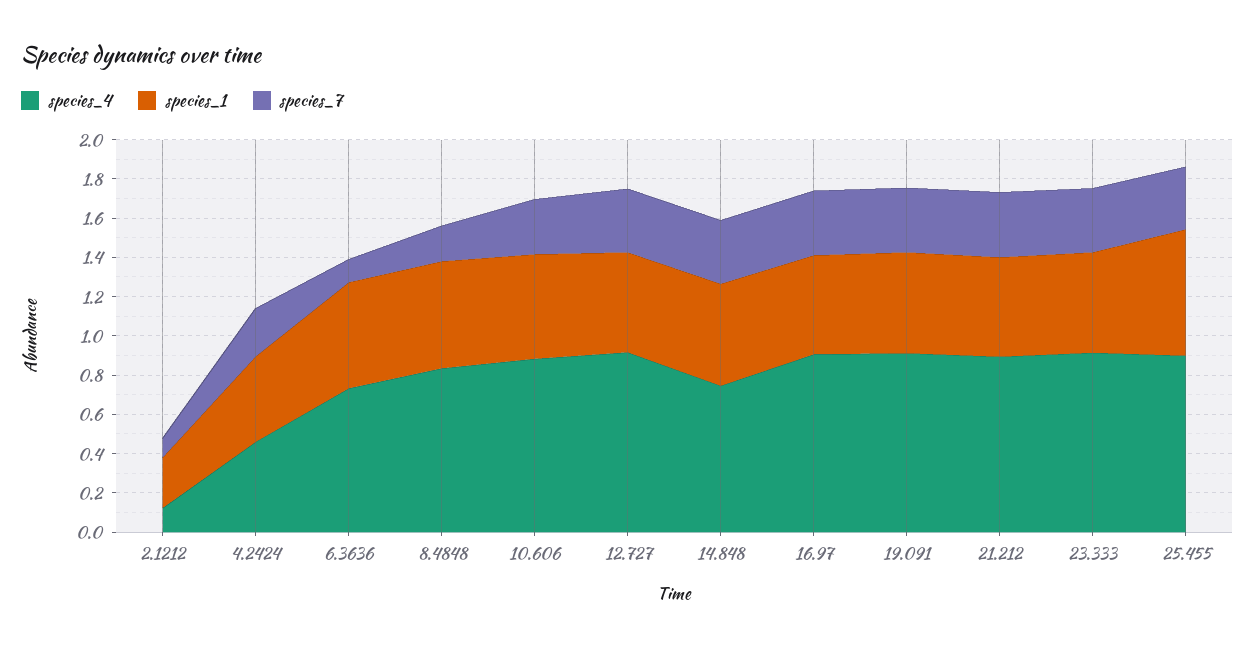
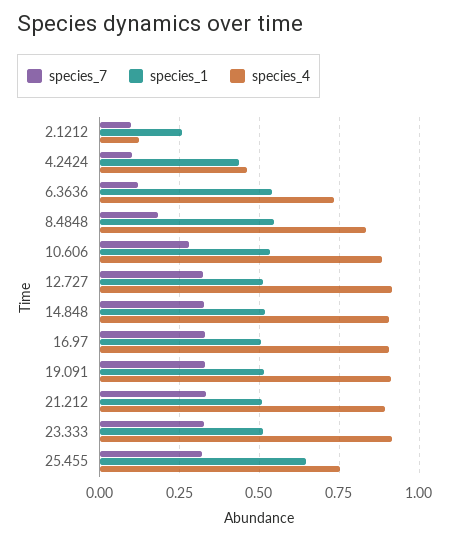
species_7, 4.2424: 0.25 -> 0.1
species_4, 14.848: 0.75 -> 0.9
species_4, 25.455: 0.9 -> 0.75

